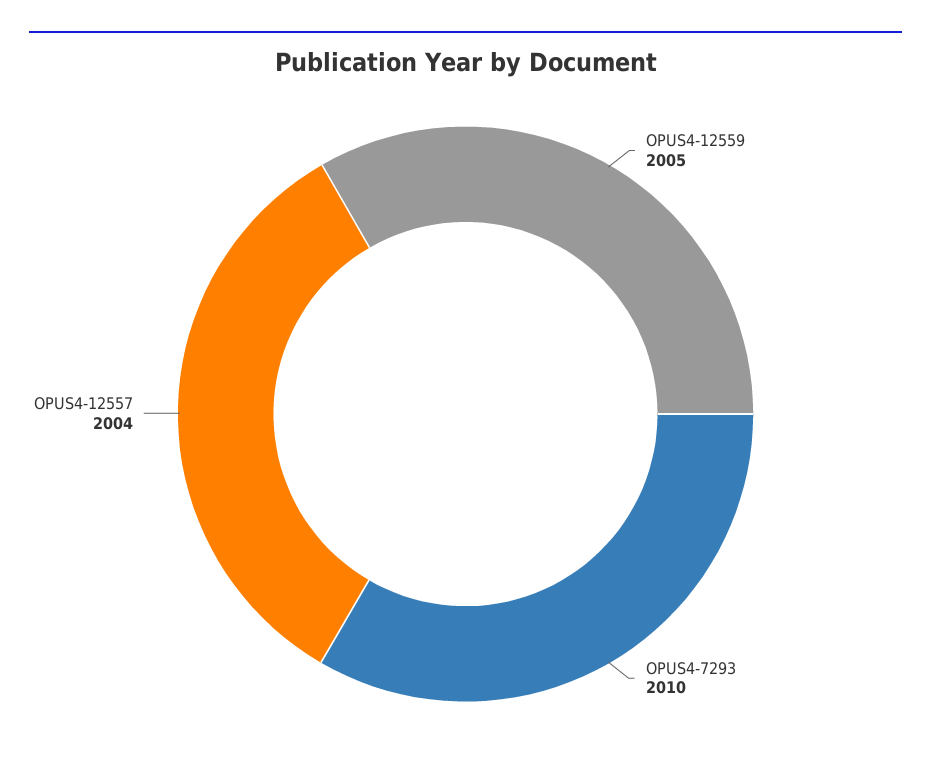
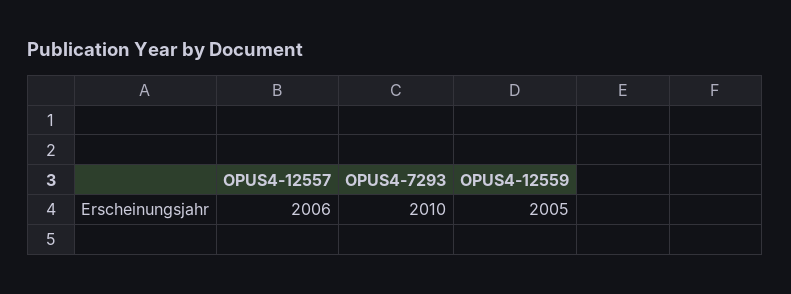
OPUS4-12557: 2004 -> 2006

